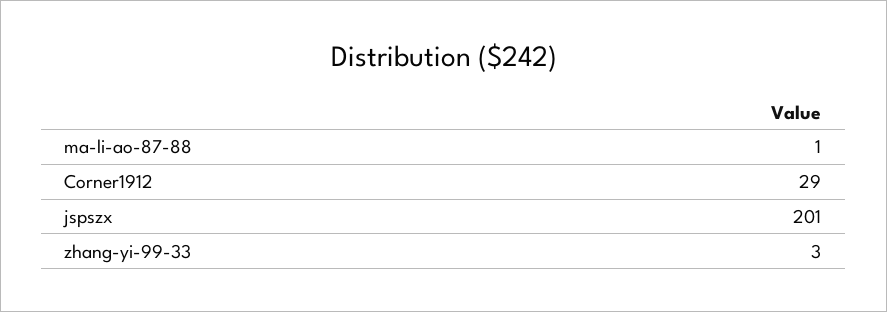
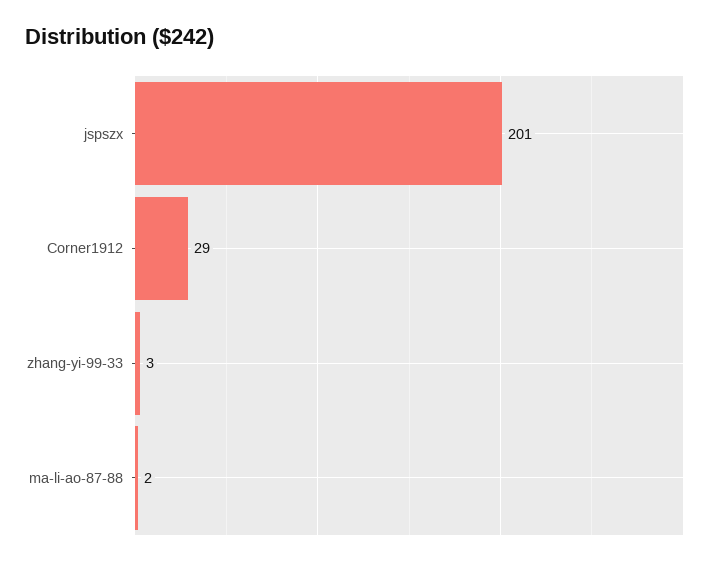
ma-li-ao-87-88: 1 -> 2

